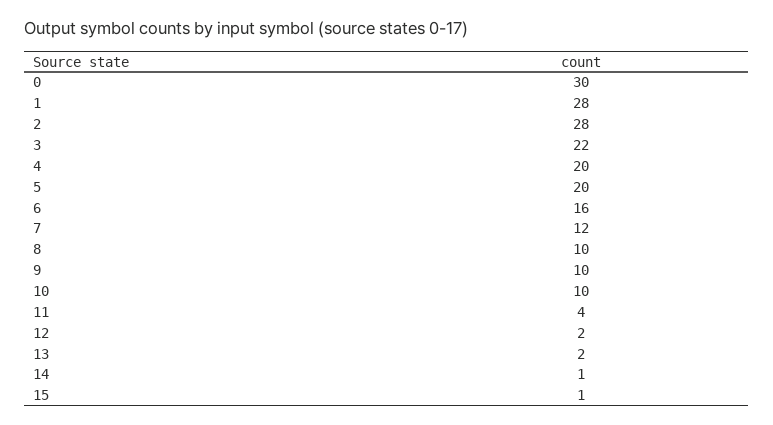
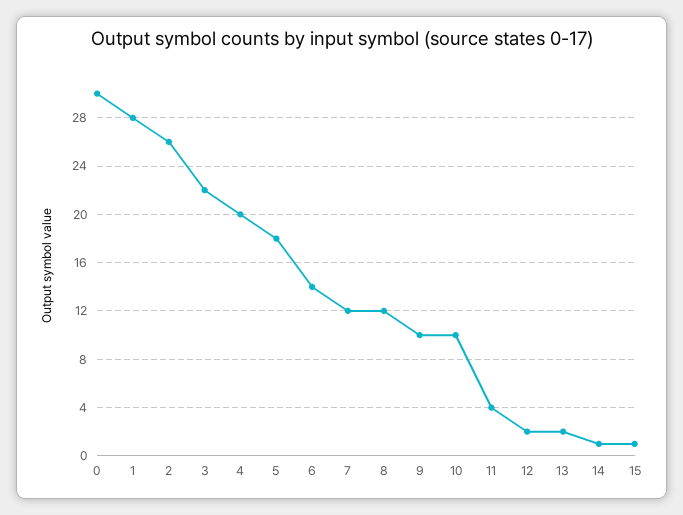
2: 28 -> 26
5: 20 -> 18
6: 16 -> 14
8: 10 -> 12

